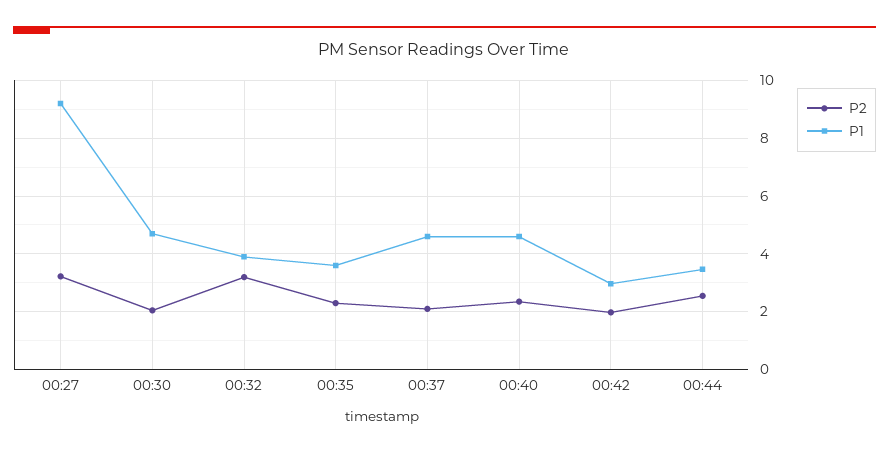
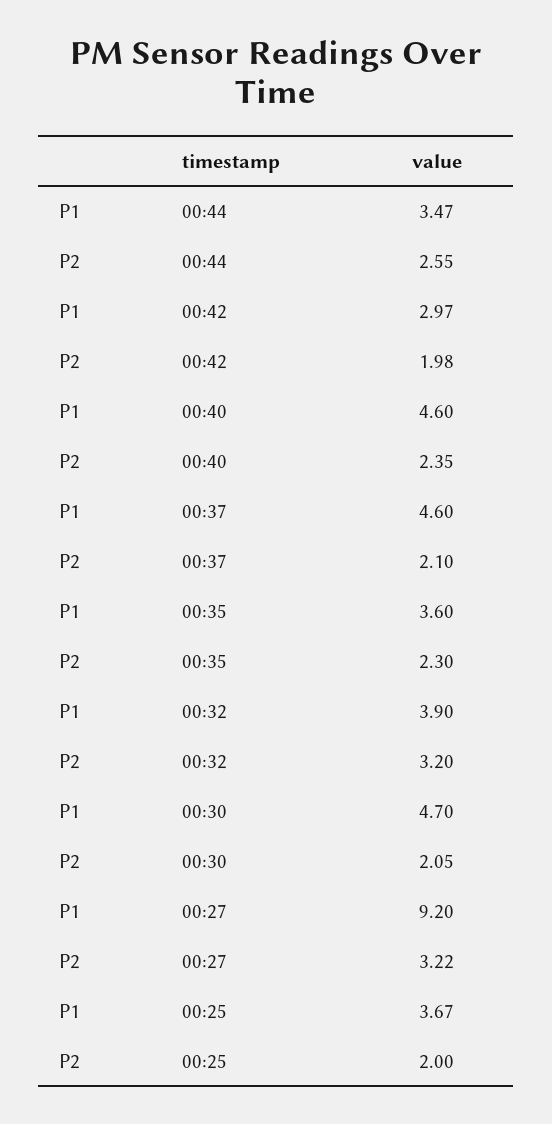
P1, 00:25: none -> 3.67
P2, 00:25: none -> 2

